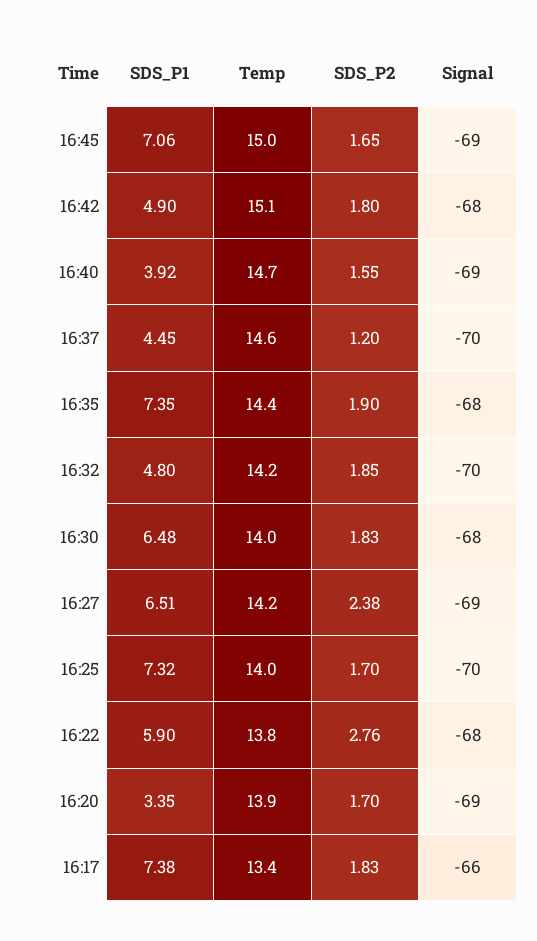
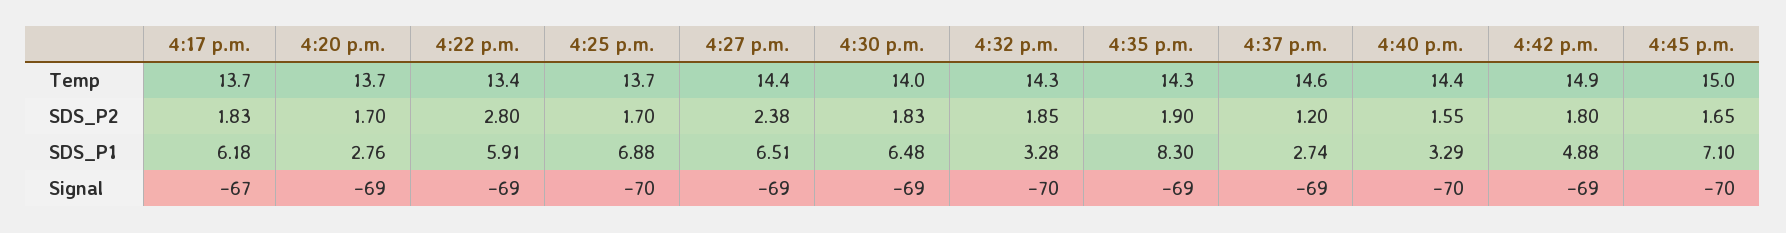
SDS_P1, 16:45: 7.06 -> 7.1
Signal, 16:45: -69 -> -70
SDS_P1, 16:42: 4.9 -> 4.88
Temp, 16:42: 15.1 -> 14.9
Signal, 16:42: -68 -> -69
SDS_P1, 16:40: 3.92 -> 3.29
Temp, 16:40: 14.7 -> 14.4
Signal, 16:40: -69 -> -70
SDS_P1, 16:37: 4.45 -> 2.74
Signal, 16:37: -70 -> -69
SDS_P1, 16:35: 7.35 -> 8.3
Temp, 16:35: 14.4 -> 14.3
Signal, 16:35: -68 -> -69
SDS_P1, 16:32: 4.8 -> 3.28
Temp, 16:32: 14.2 -> 14.3
Signal, 16:30: -68 -> -69
Temp, 16:27: 14.2 -> 14.4
SDS_P1, 16:25: 7.32 -> 6.88
Temp, 16:25: 14 -> 13.7
SDS_P1, 16:22: 5.9 -> 5.91
Temp, 16:22: 13.8 -> 13.4
SDS_P2, 16:22: 2.76 -> 2.8
Signal, 16:22: -68 -> -69
SDS_P1, 16:20: 3.35 -> 2.76
Temp, 16:20: 13.9 -> 13.7
SDS_P1, 16:17: 7.38 -> 6.18
Temp, 16:17: 13.4 -> 13.7
Signal, 16:17: -66 -> -67

